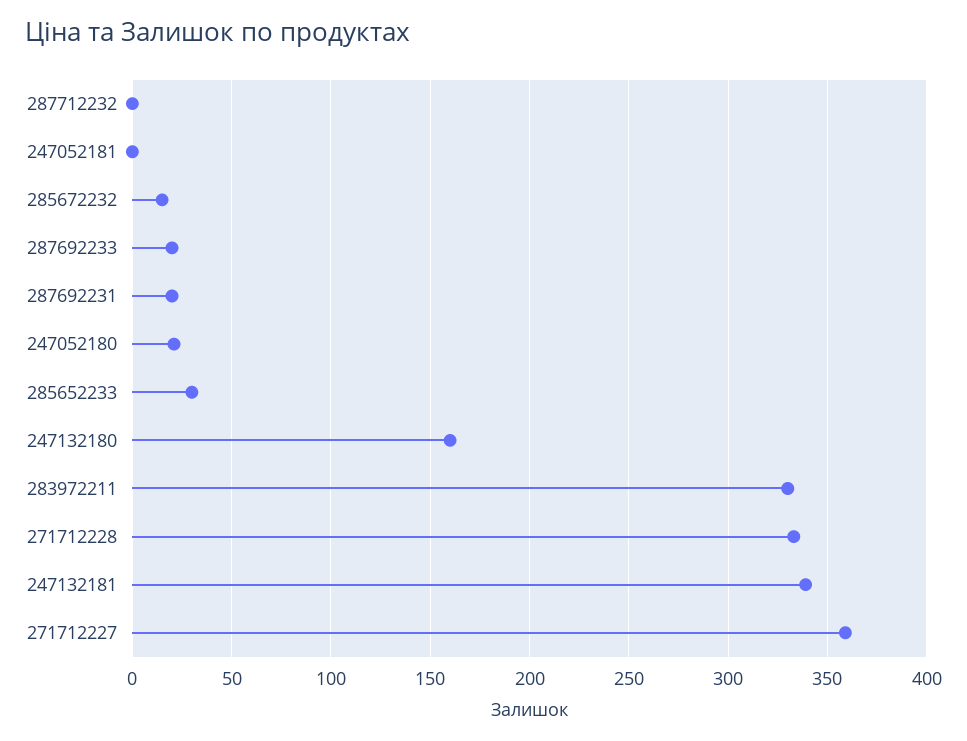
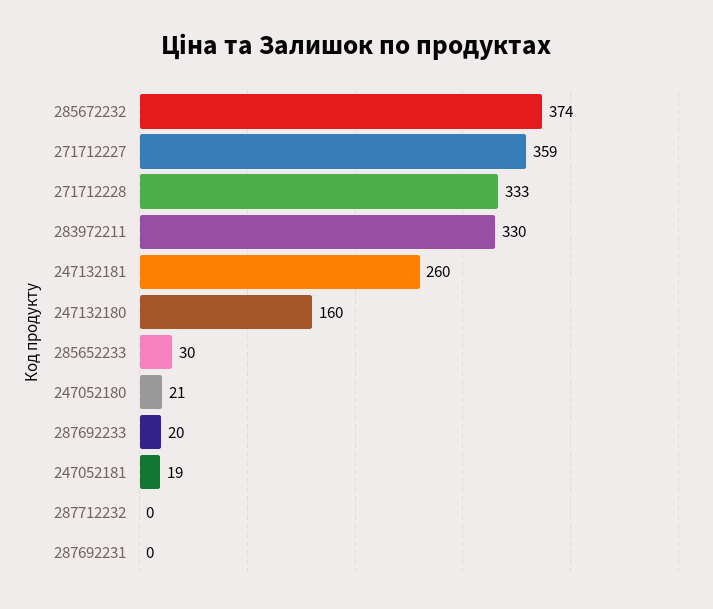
247052181: 0 -> 19
285672232: 15 -> 374
287692231: 20 -> 0
247132181: 340 -> 260

